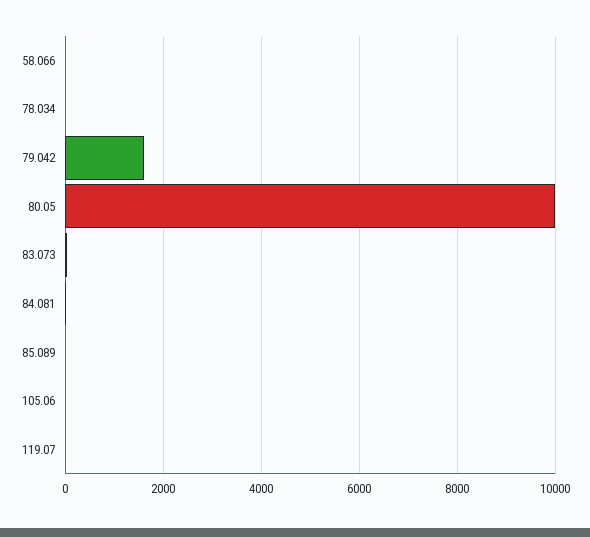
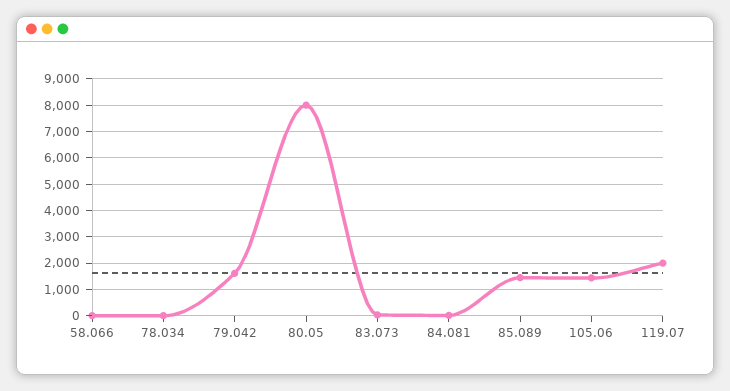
80.05: 10000 -> 8000
85.089: 0 -> 1500
105.06: 0 -> 1500
119.07: 0 -> 2000

